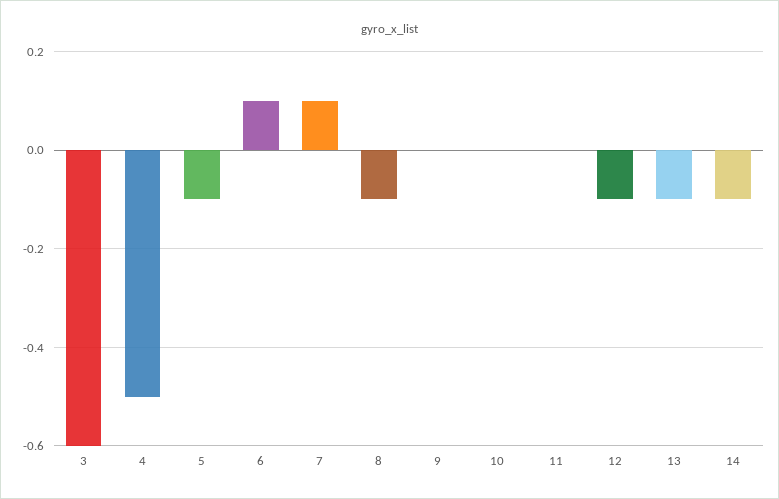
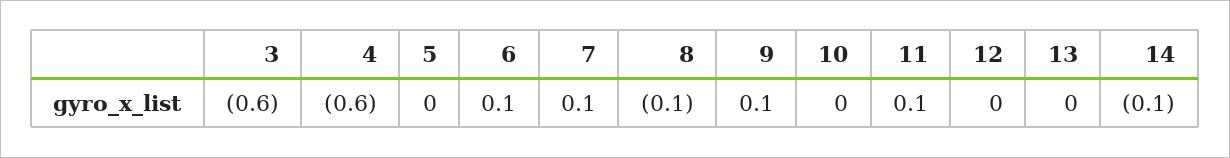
4: -0.5 -> -0.6
5: -0.1 -> 0
9: 0 -> 0.1
11: 0 -> 0.1
12: -0.1 -> 0
13: -0.1 -> 0

